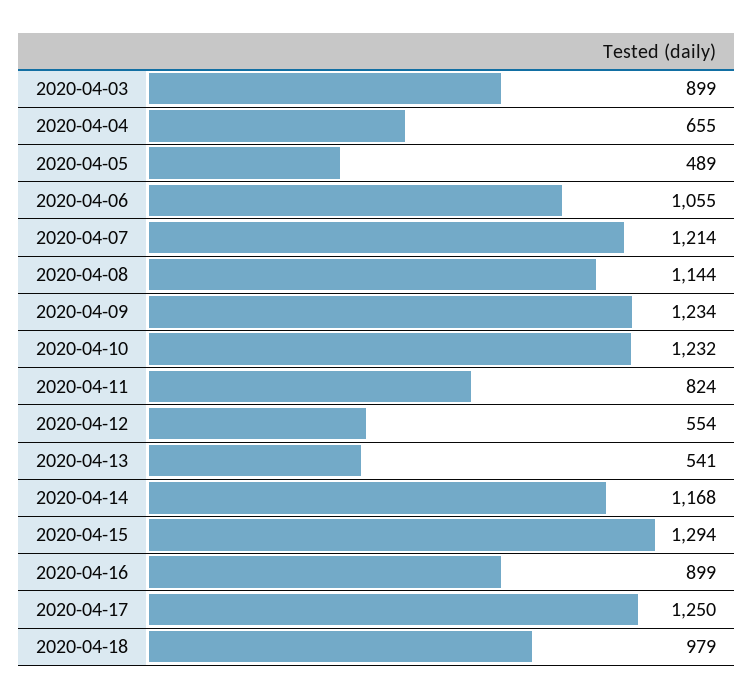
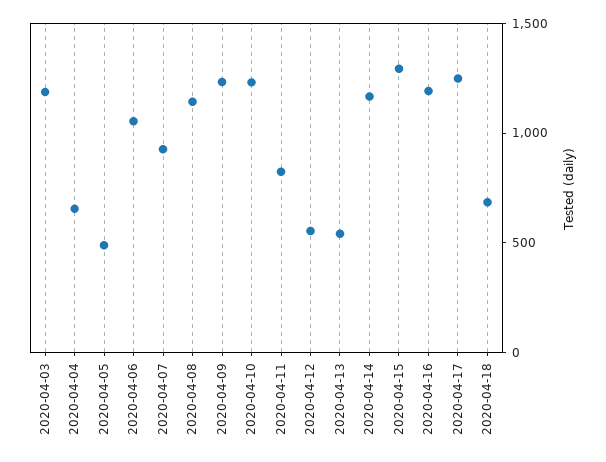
2020-04-03: 899 -> 1200
2020-04-07: 1214 -> 900
2020-04-16: 899 -> 1200
2020-04-18: 979 -> 700

